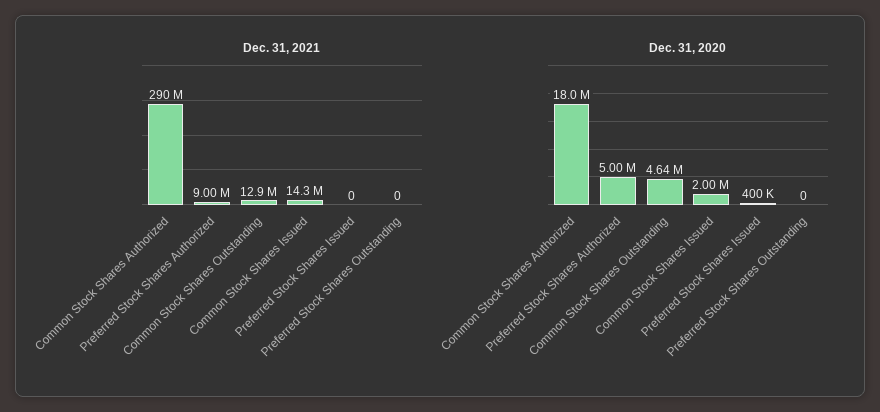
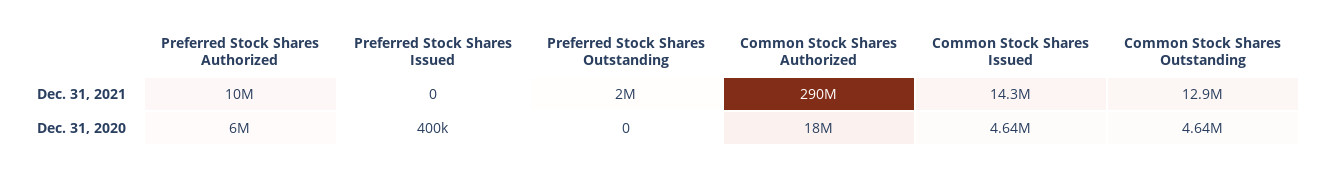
Dec. 31, 2021, Preferred Stock Shares Authorized: 9000000 -> 10000000
Dec. 31, 2021, Preferred Stock Shares Outstanding: 0 -> 2000000
Dec. 31, 2020, Preferred Stock Shares Authorized: 5000000 -> 6000000
Dec. 31, 2020, Common Stock Shares Issued: 2000000 -> 4640000

